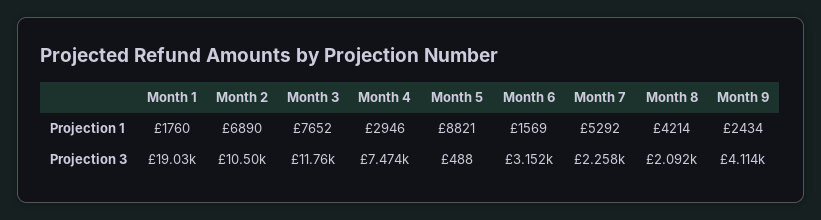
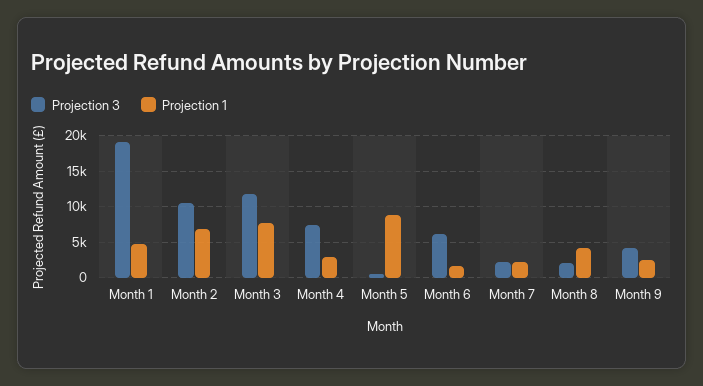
Projection 1, Month 1: 1760 -> 5000
Projection 1, Month 7: 5292 -> 2000
Projection 3, Month 6: 3152 -> 6000

